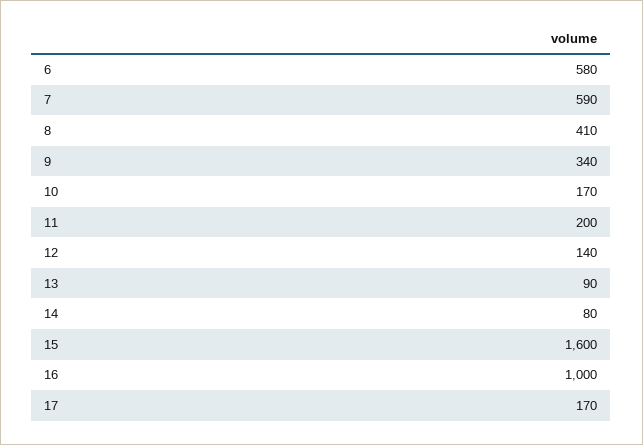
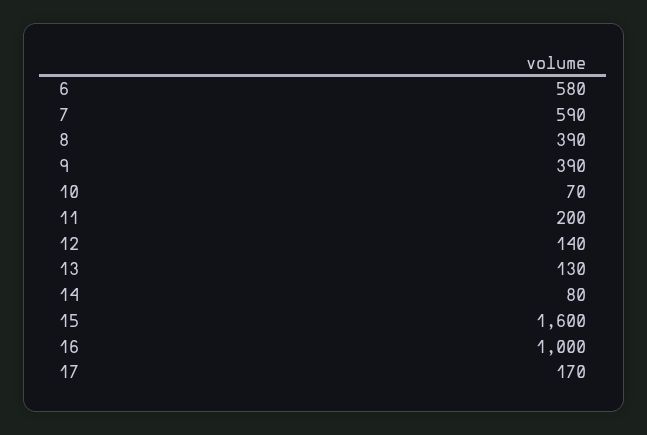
8: 410 -> 390
9: 340 -> 390
10: 170 -> 70
13: 90 -> 130

